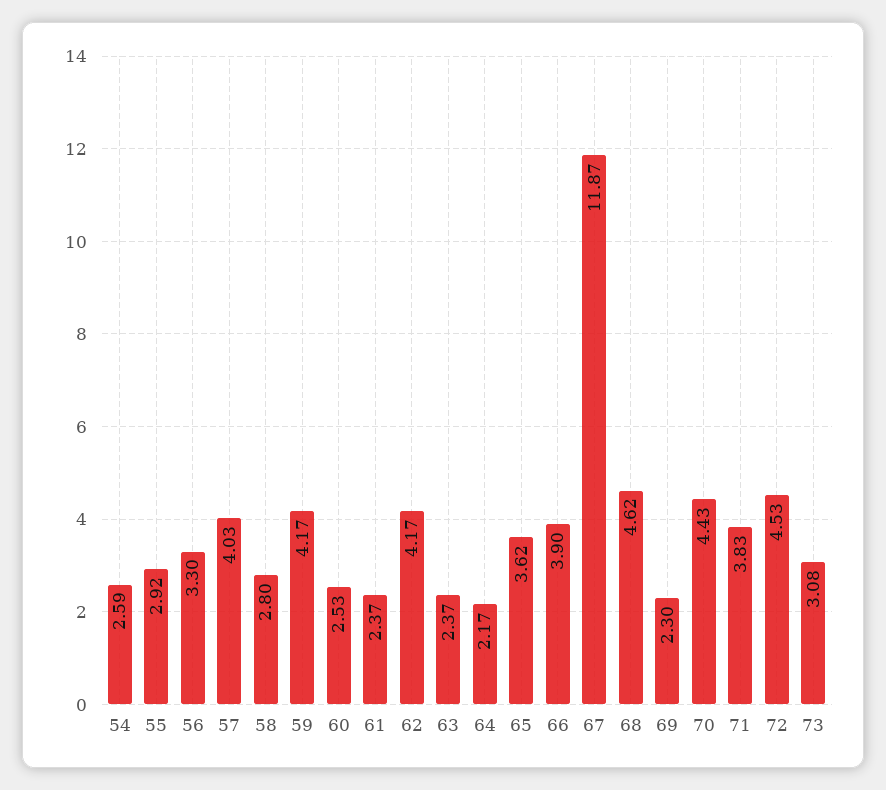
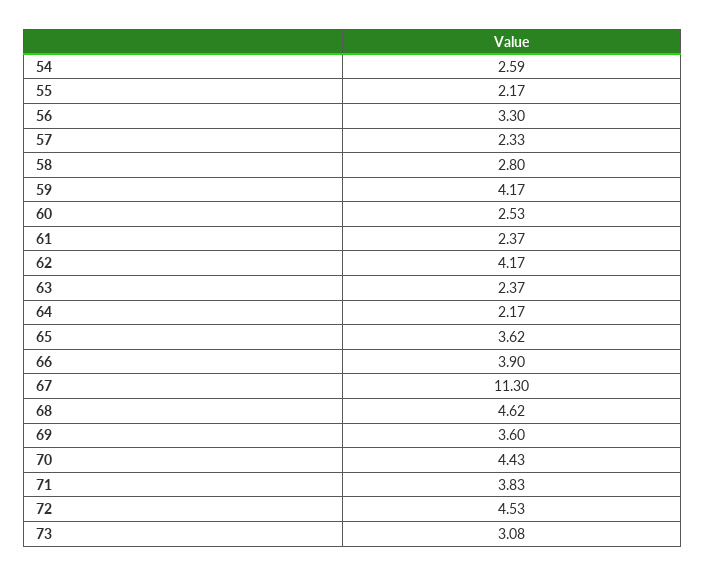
55: 2.92 -> 2.17
57: 4.03 -> 2.33
67: 11.87 -> 11.3
69: 2.3 -> 3.6

